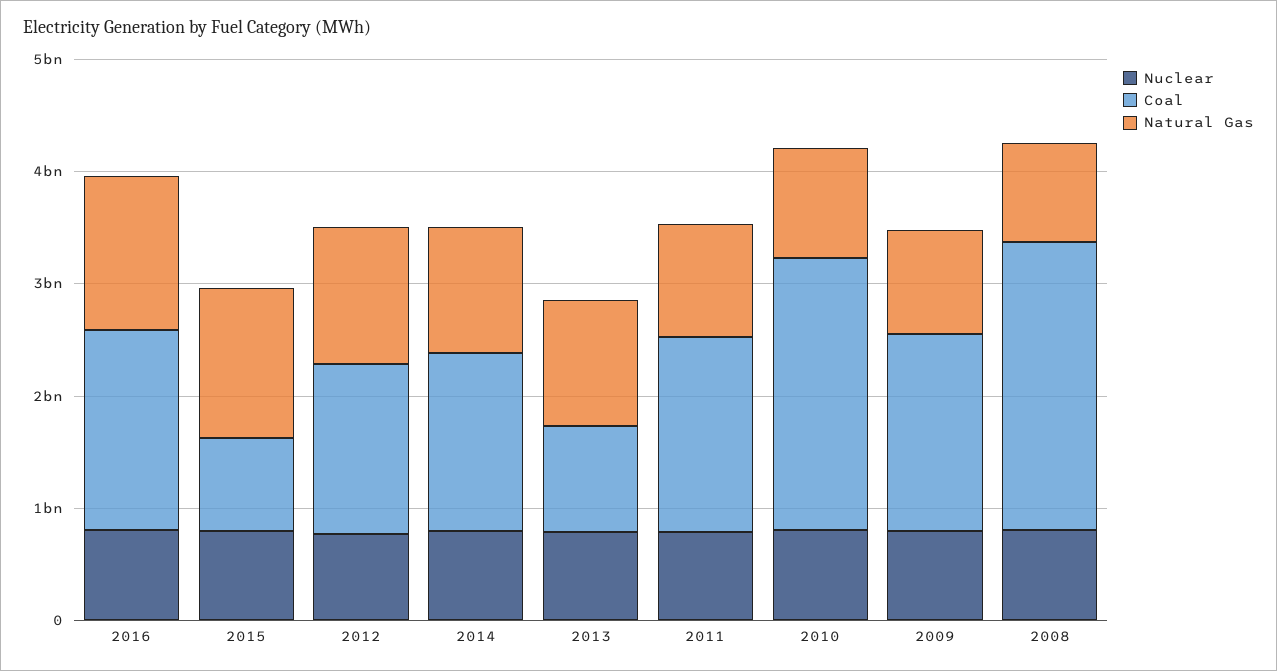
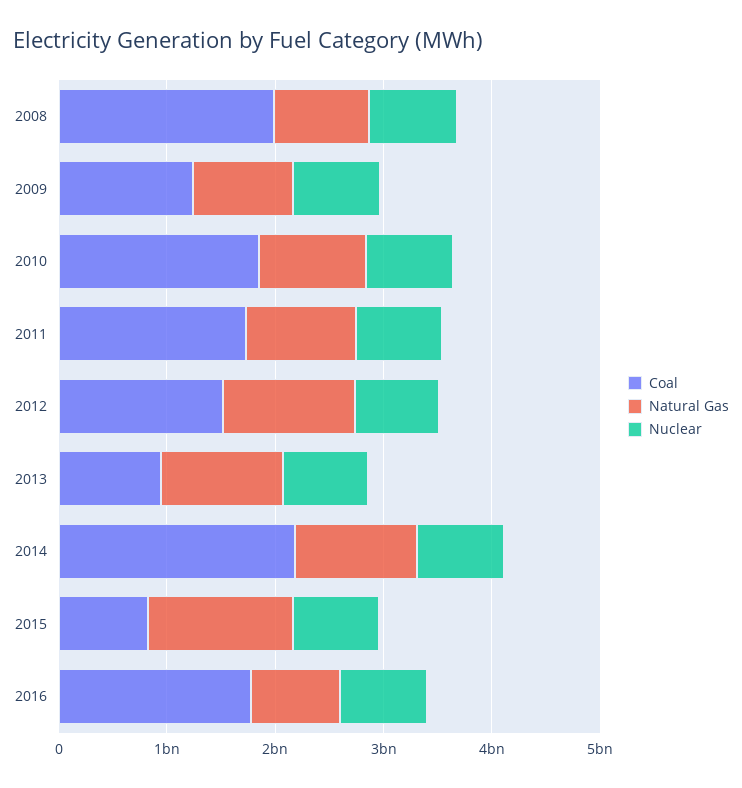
Natural Gas, 2016: 1400000000 -> 800000000
Coal, 2014: 1600000000 -> 2200000000
Coal, 2010: 2400000000 -> 1800000000
Coal, 2009: 1800000000 -> 1200000000
Coal, 2008: 2600000000 -> 2000000000

